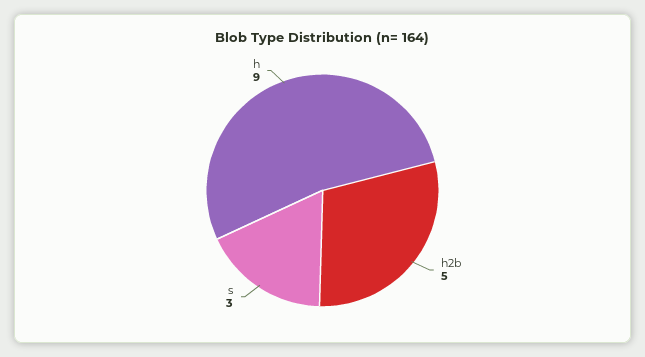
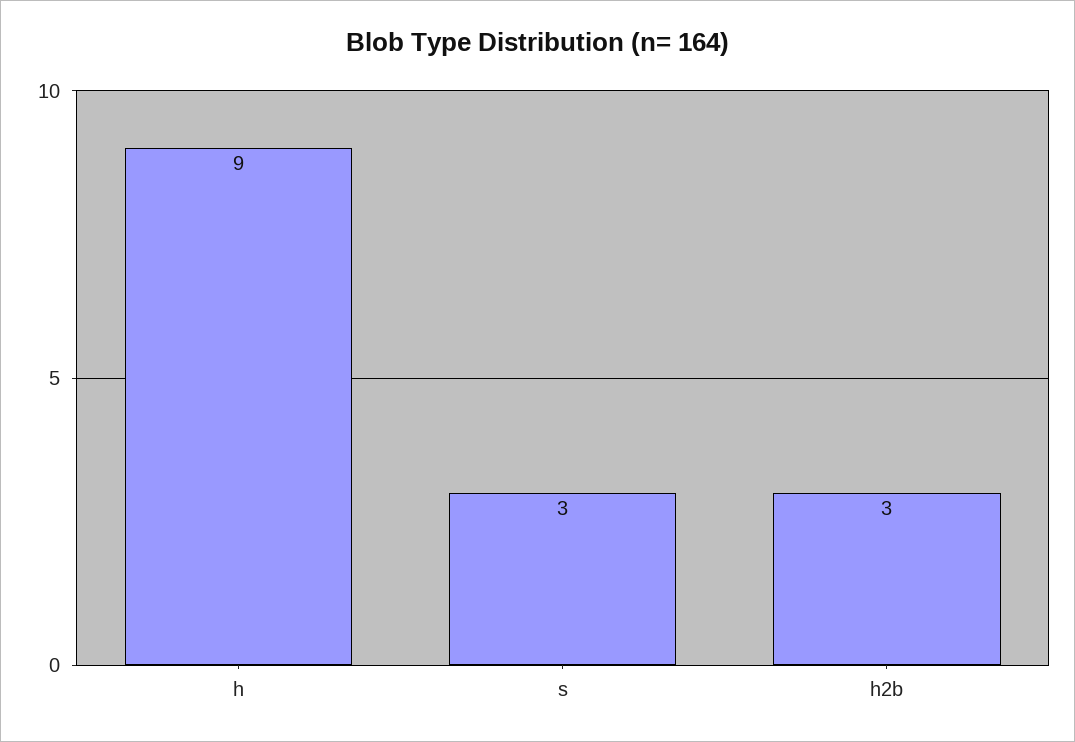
h2b: 5 -> 3

